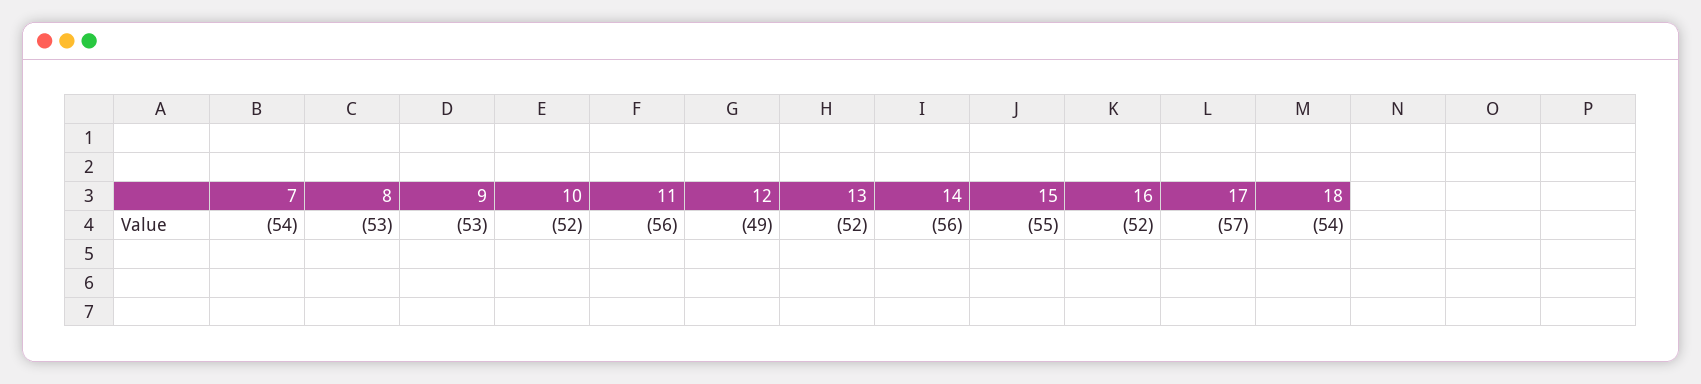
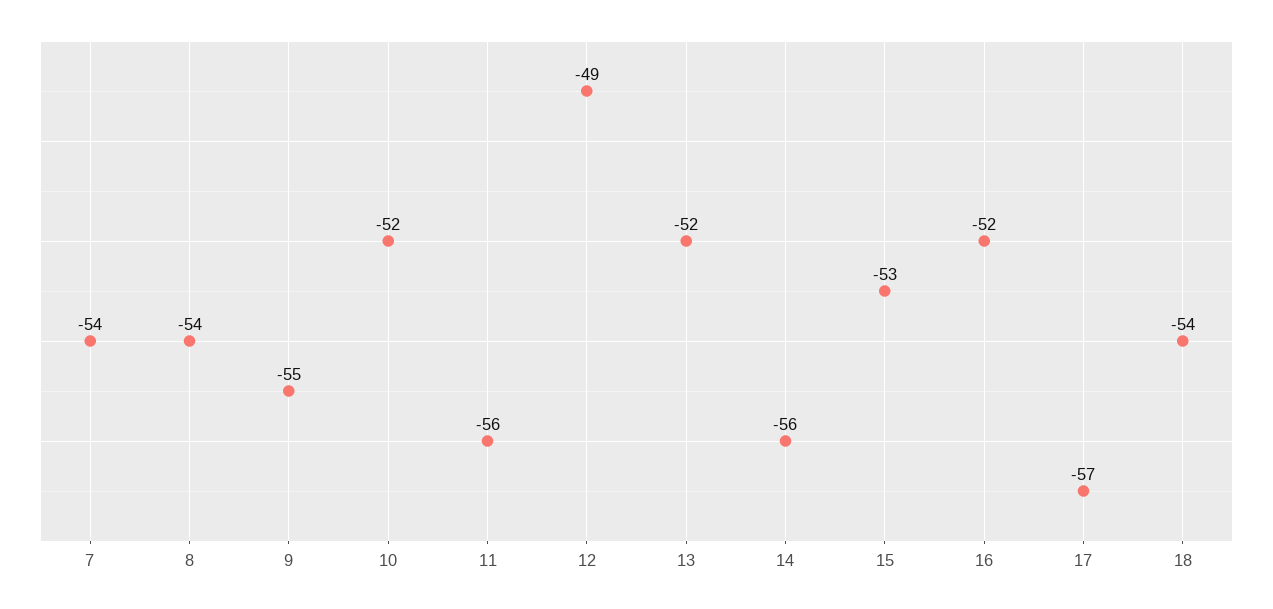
8: -53 -> -54
9: -53 -> -55
15: -55 -> -53

